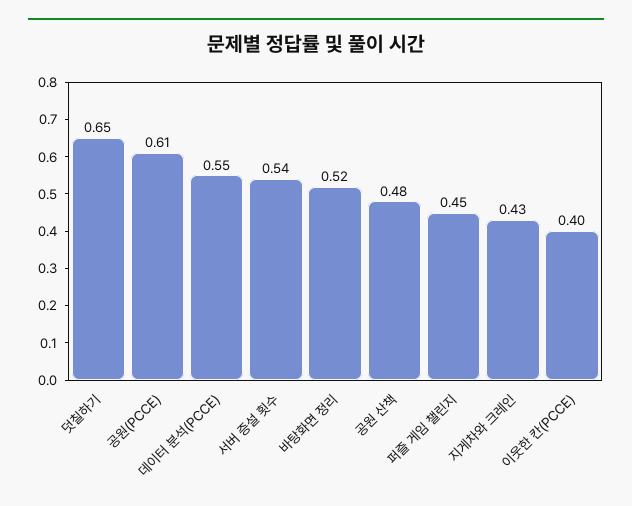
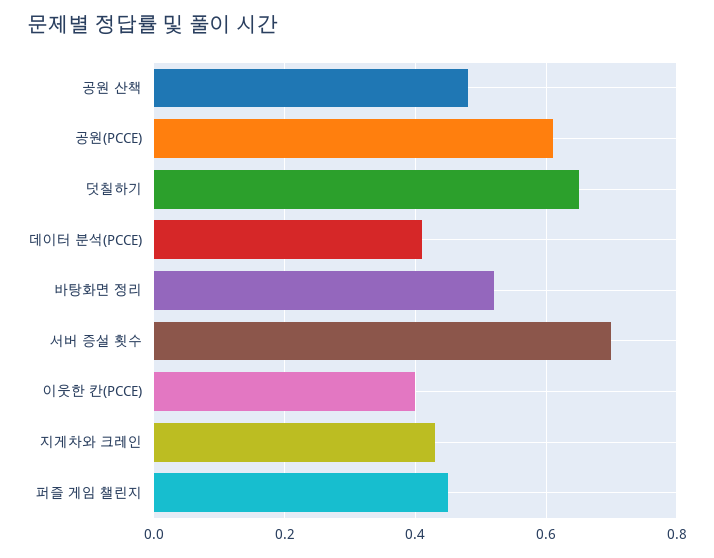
데이터 분석(PCCE): 0.55 -> 0.4
서버 증설 횟수: 0.54 -> 0.7

